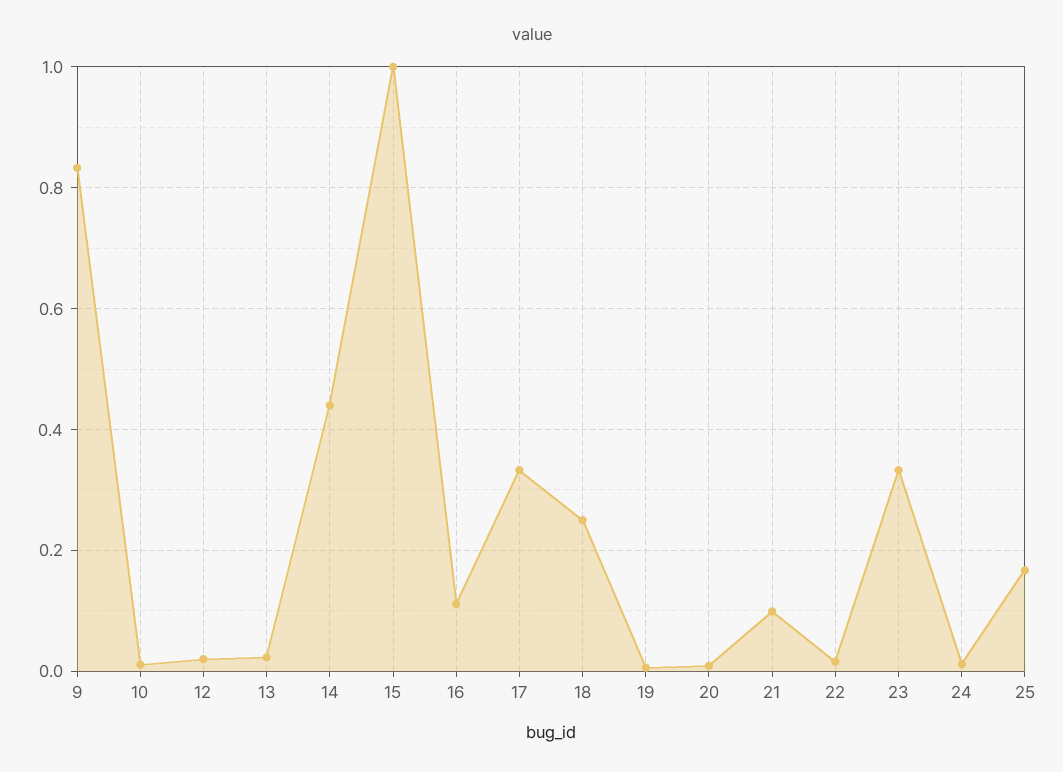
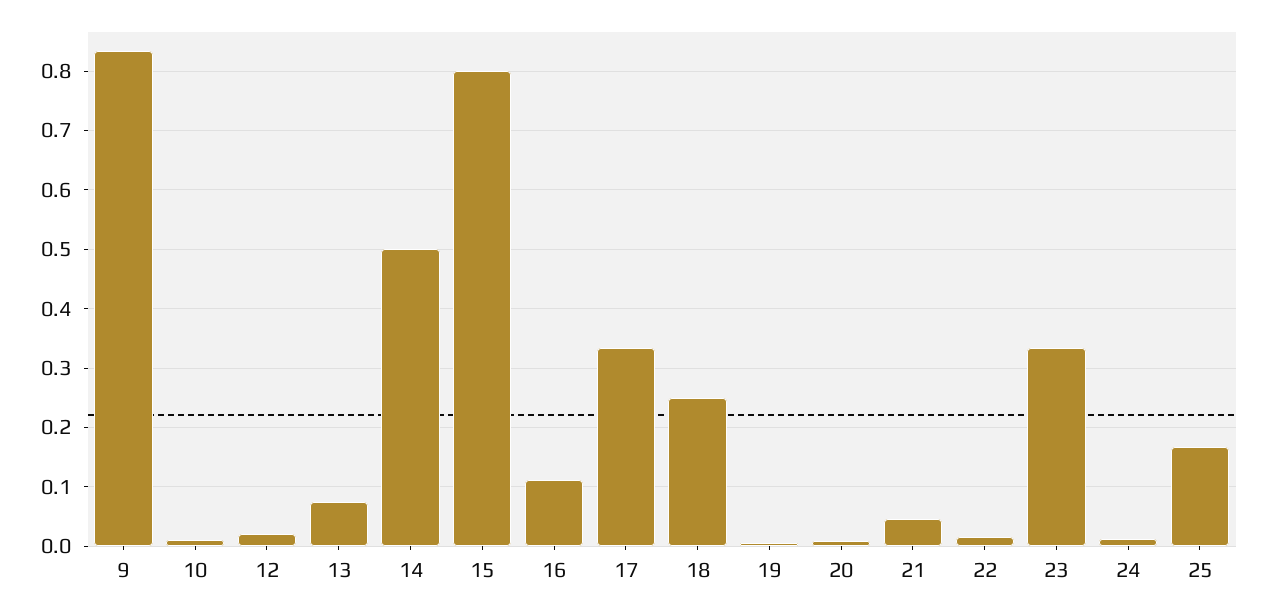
13: 0.02 -> 0.08
14: 0.44 -> 0.5
15: 1 -> 0.8
21: 0.1 -> 0.04

